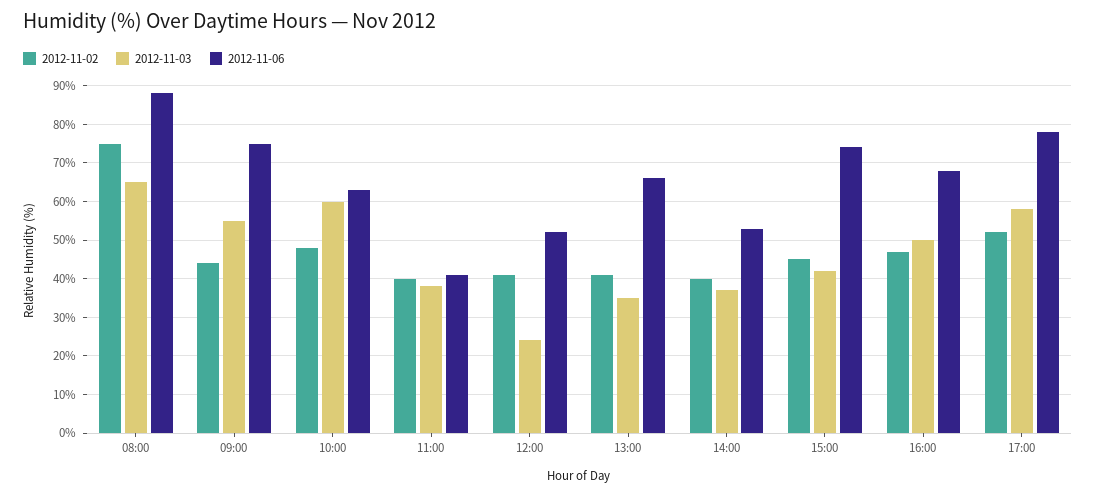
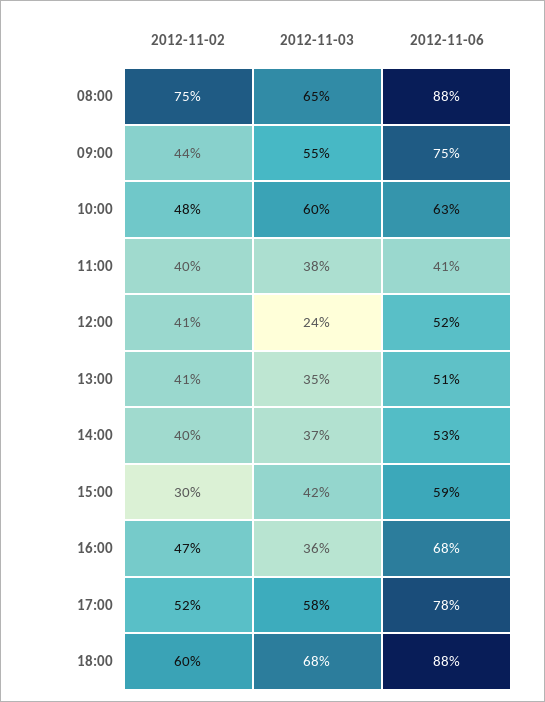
2012-11-06, 13:00: 65 -> 51
2012-11-02, 15:00: 45 -> 30
2012-11-06, 15:00: 75 -> 59
2012-11-03, 16:00: 50 -> 36
2012-11-02, 18:00: none -> 60
2012-11-03, 18:00: none -> 68
2012-11-06, 18:00: none -> 88

